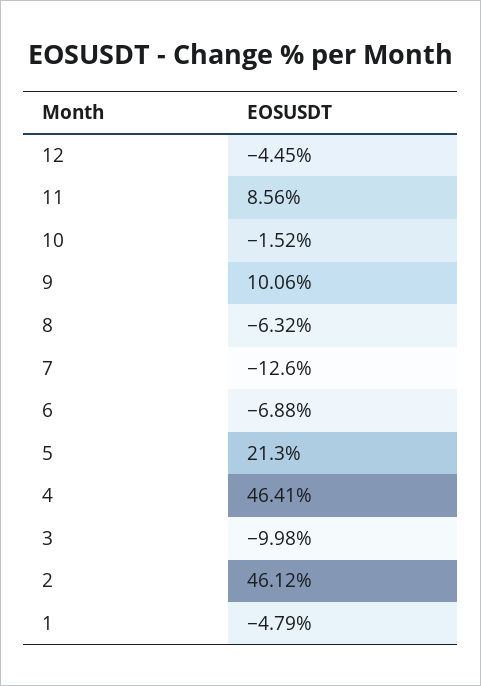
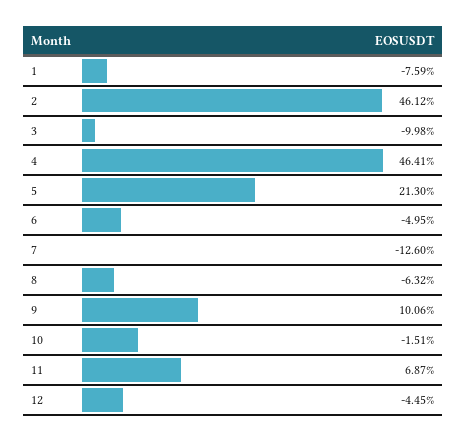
11: 8.56 -> 6.87
10: -1.52 -> -1.51
6: -6.88 -> -4.95
1: -4.79 -> -7.59

